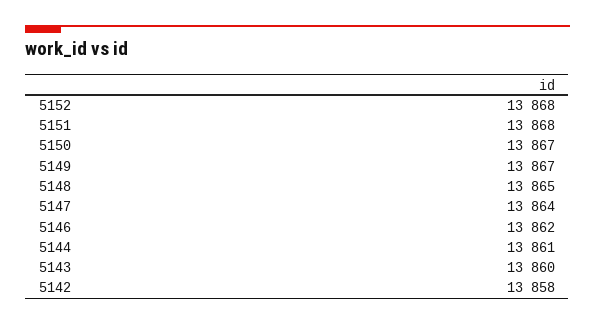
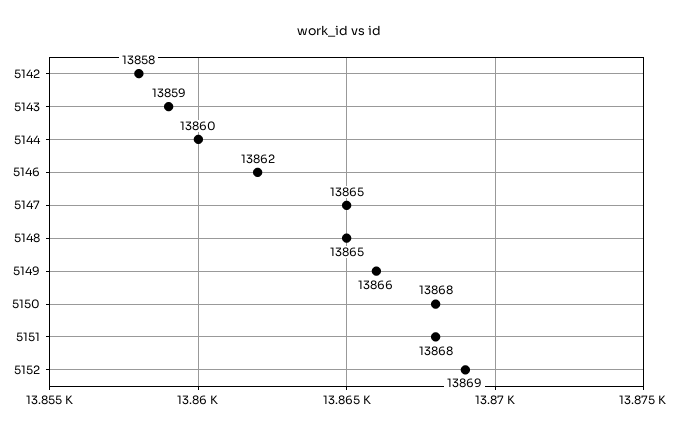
5152: 13868 -> 13869
5150: 13867 -> 13868
5149: 13867 -> 13866
5147: 13864 -> 13865
5144: 13861 -> 13860
5143: 13860 -> 13859

